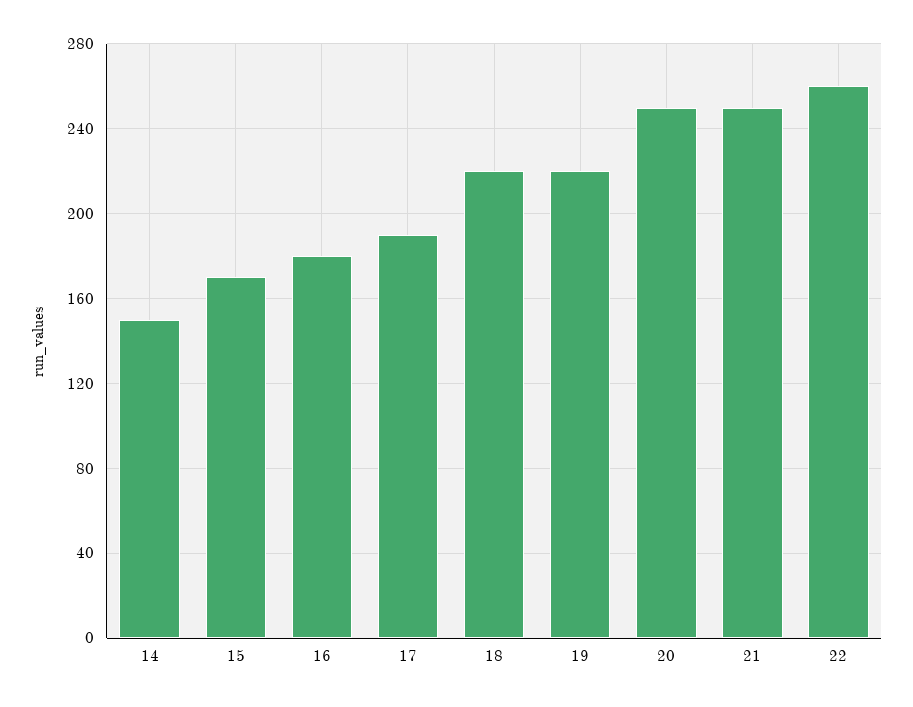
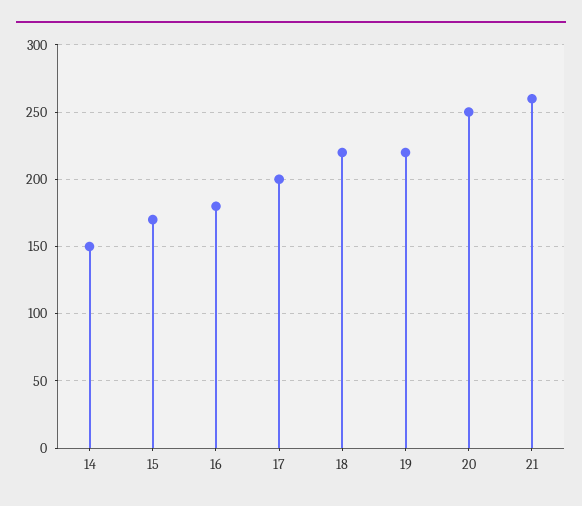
17: 190 -> 200
21: 250 -> 260
22: 260 -> none

